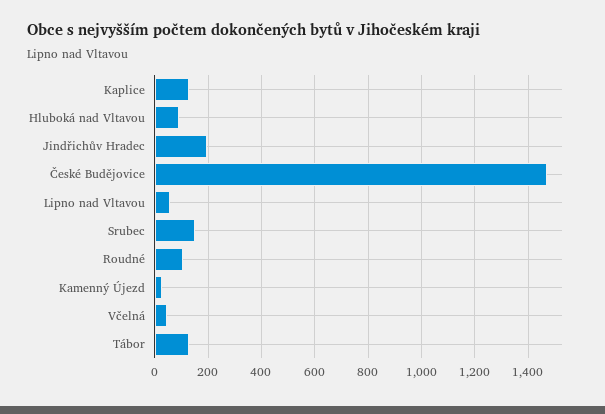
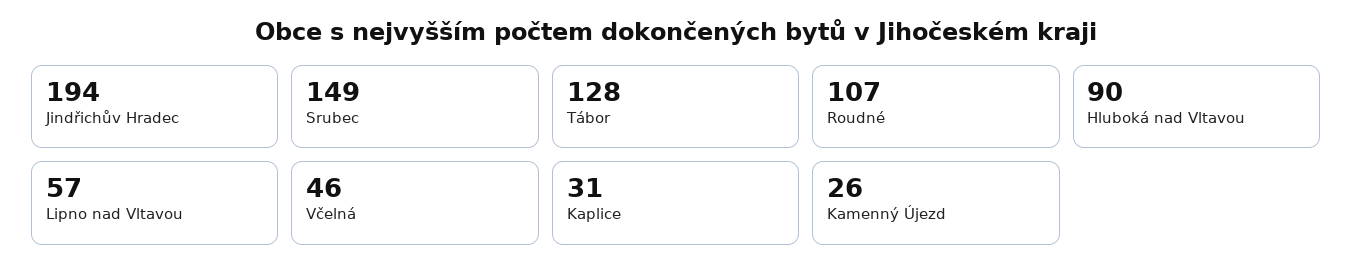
Kaplice: 125 -> 31
České Budějovice: 1475 -> none

